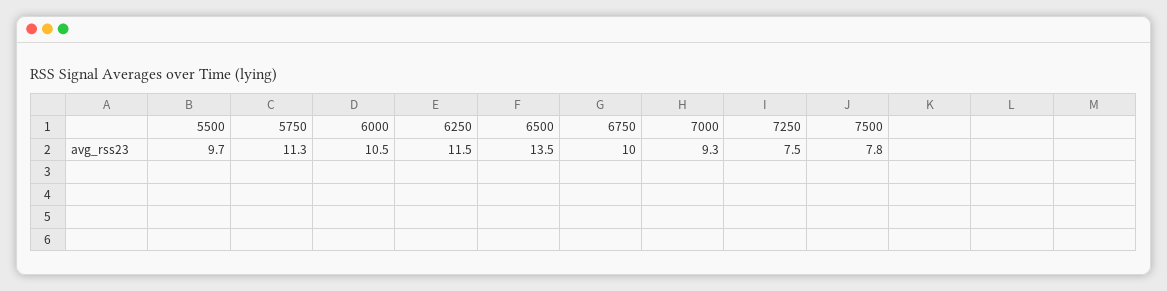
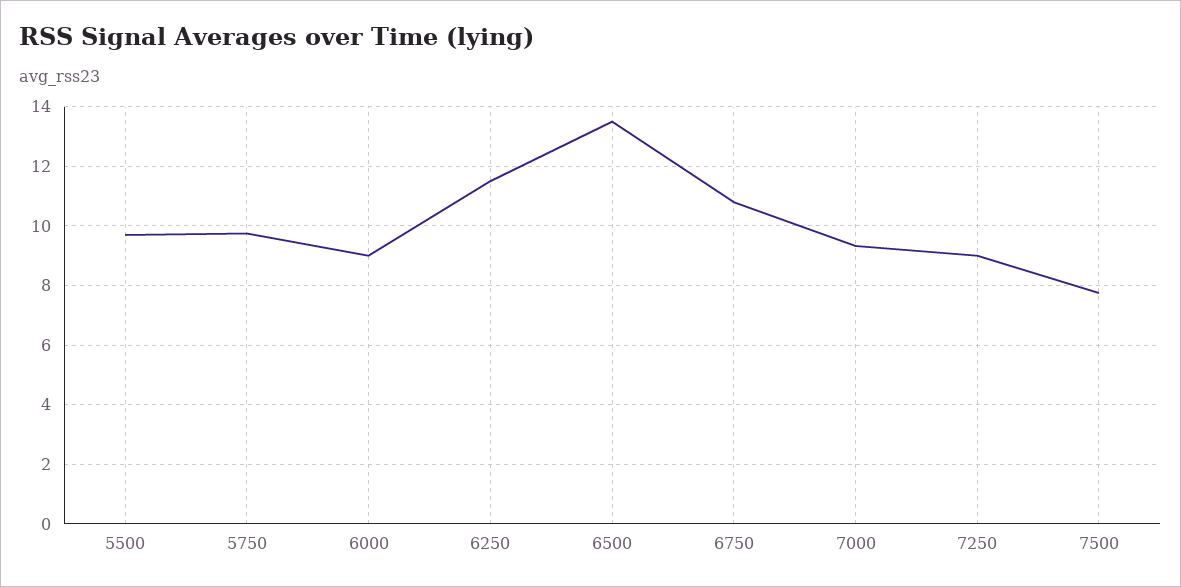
5750: 11.3 -> 9.75
6000: 10.5 -> 9
6750: 10 -> 10.75
7250: 7.5 -> 9

